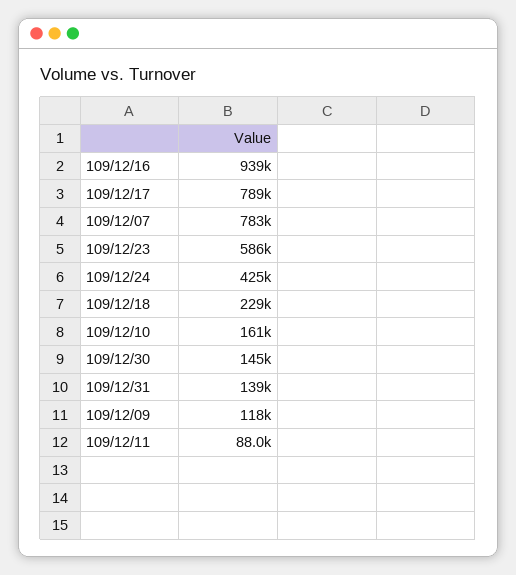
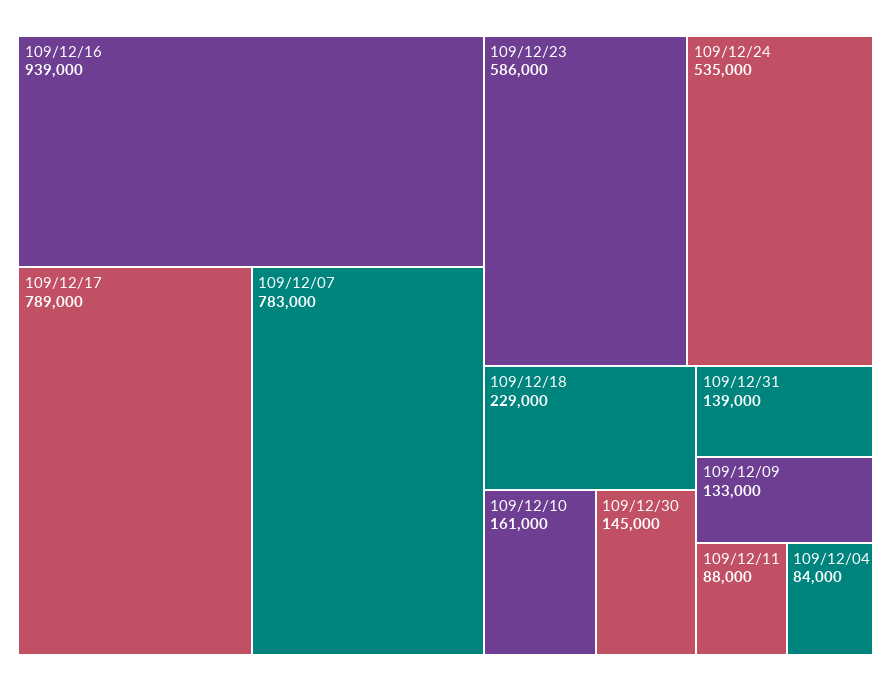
109/12/24: 425000 -> 535000
109/12/09: 118000 -> 133000
109/12/04: none -> 84000

